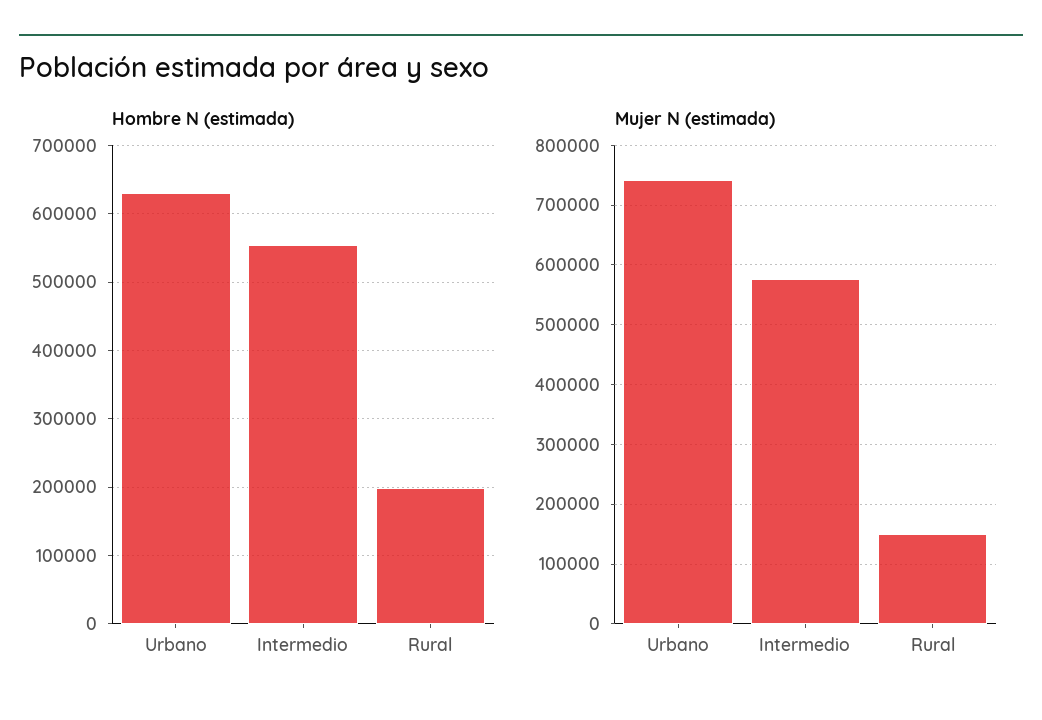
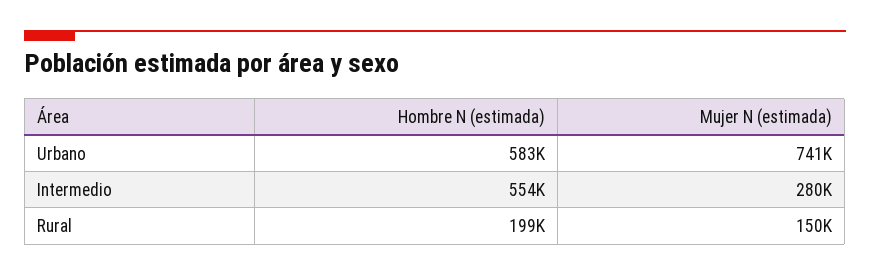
Hombre N (estimada), Urbano: 630000 -> 583000
Mujer N (estimada), Intermedio: 580000 -> 280000

